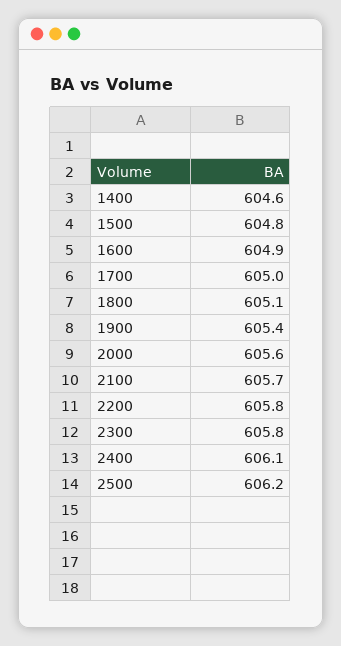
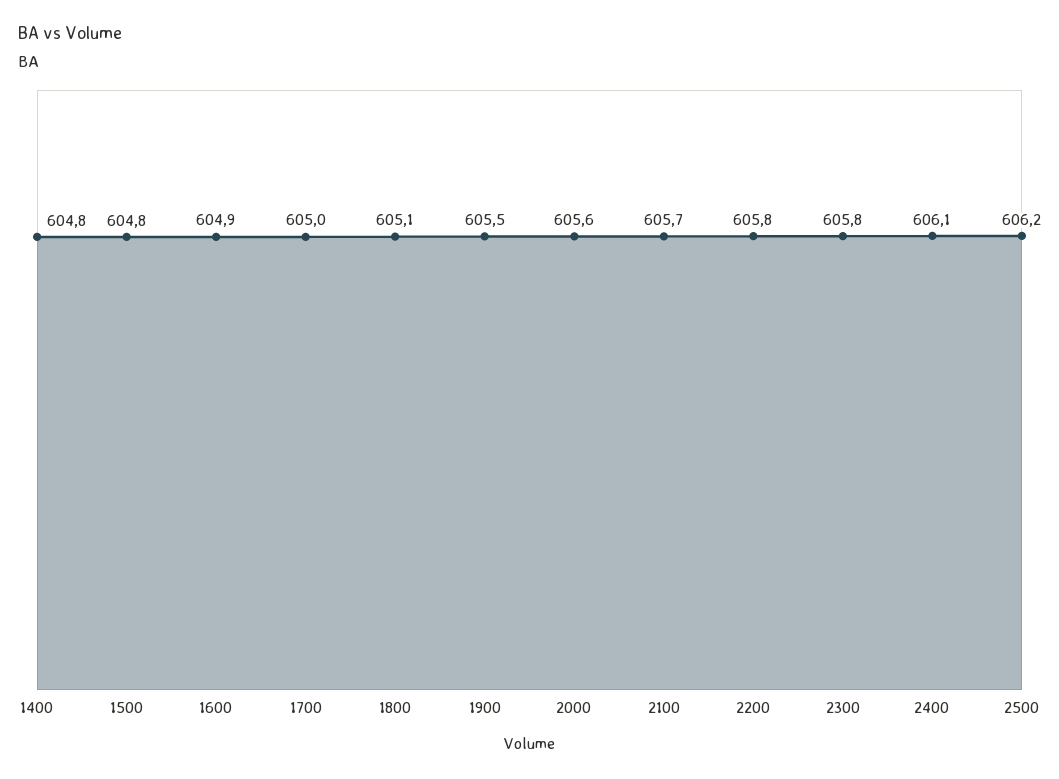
1400: 604.6 -> 604.8
1900: 605.4 -> 605.5

